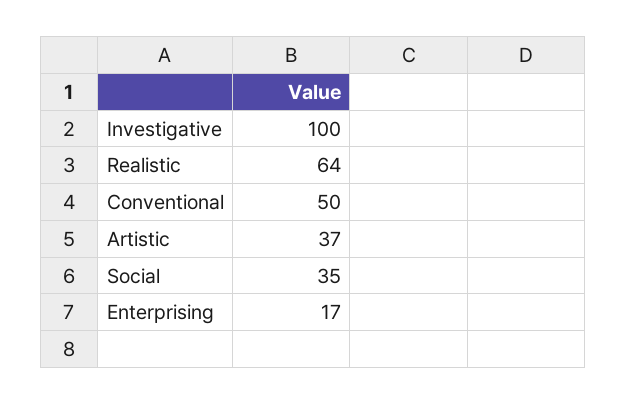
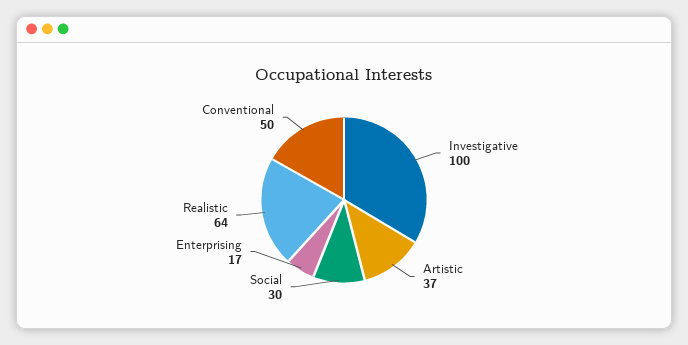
Social: 35 -> 30

